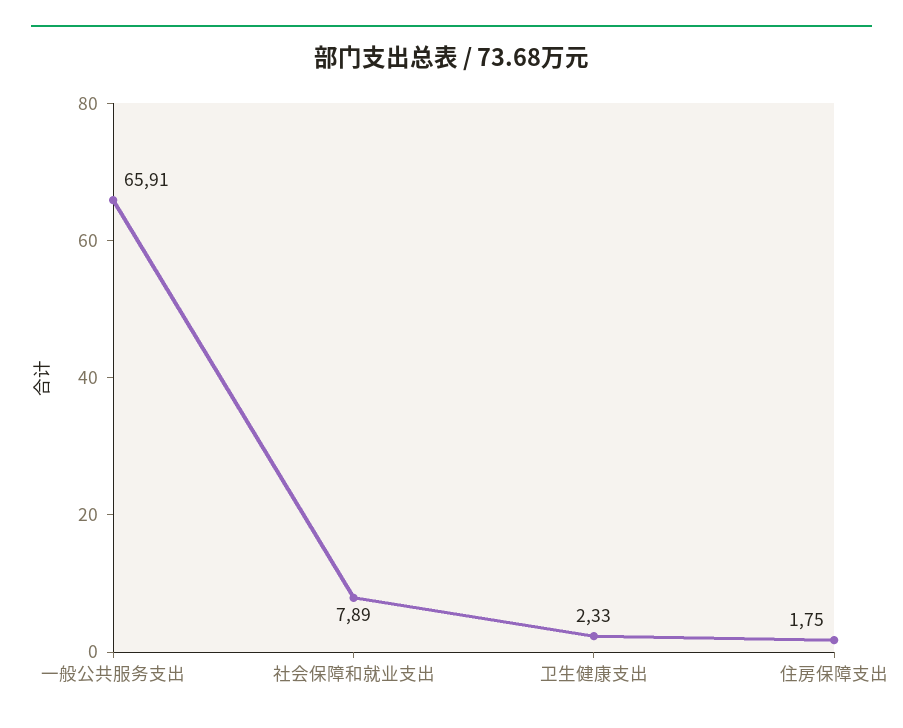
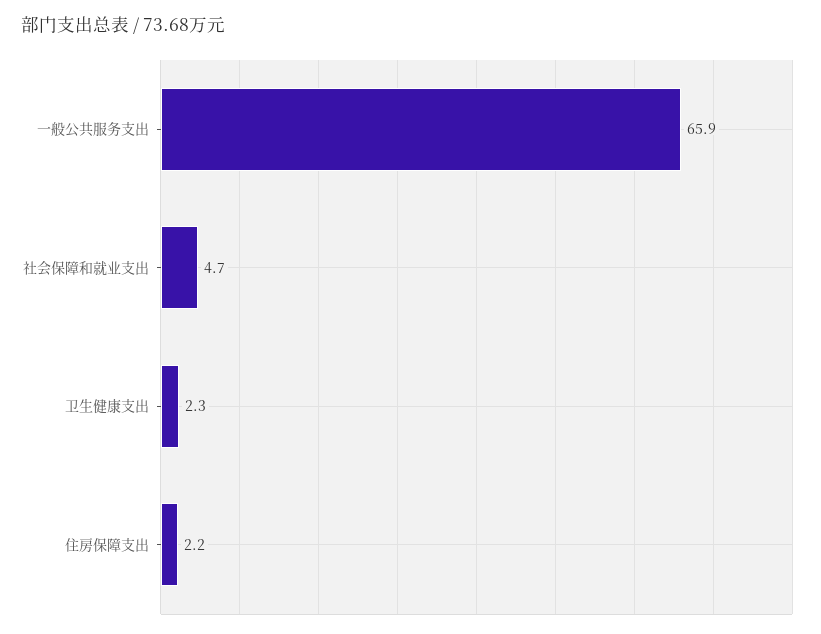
社会保障和就业支出: 7.89 -> 4.7
住房保障支出: 1.75 -> 2.2

